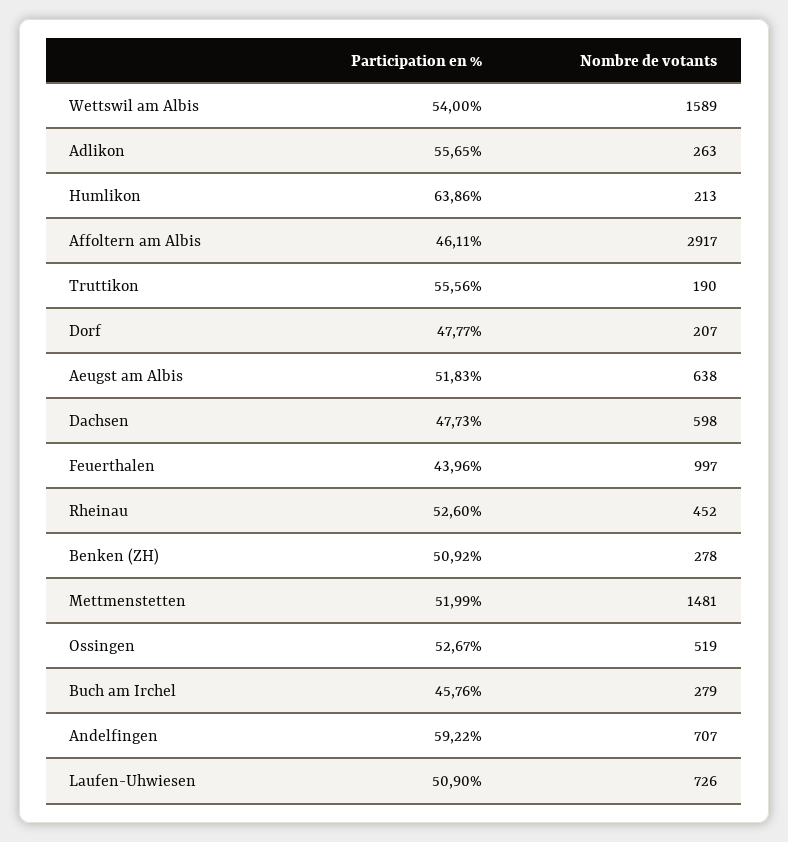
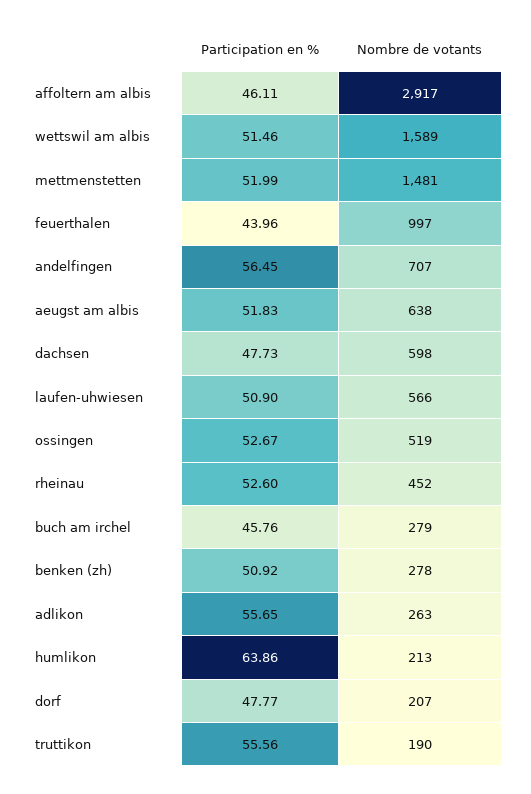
Participation en %, Wettswil am Albis: 54 -> 51.46
Participation en %, Andelfingen: 59.22 -> 56.45
Nombre de votants, Laufen-Uhwiesen: 726 -> 566

